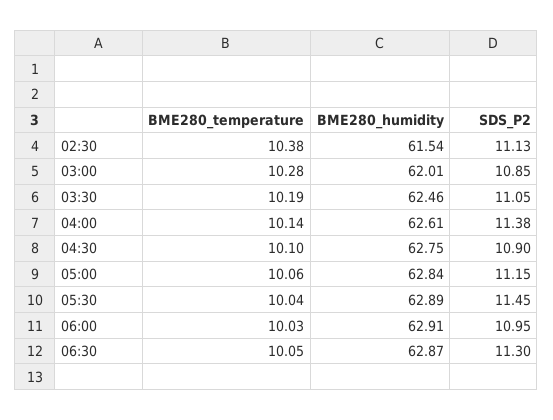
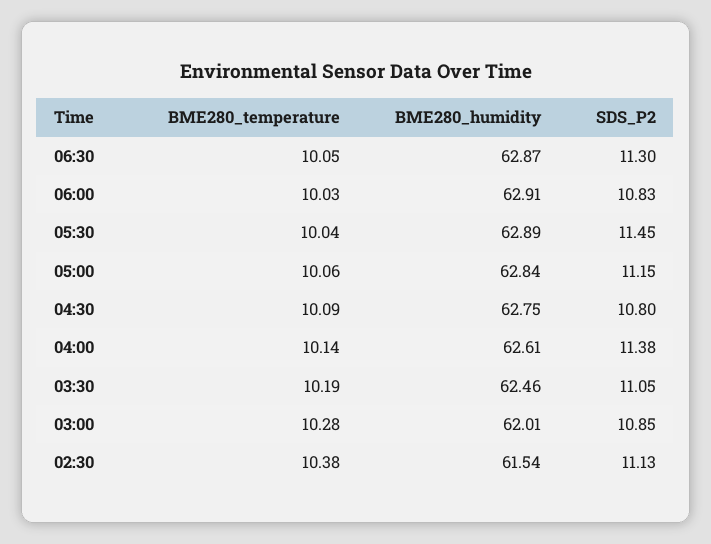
BME280_temperature, 04:30: 10.1 -> 10.09
SDS_P2, 04:30: 10.9 -> 10.8
SDS_P2, 06:00: 10.95 -> 10.83

